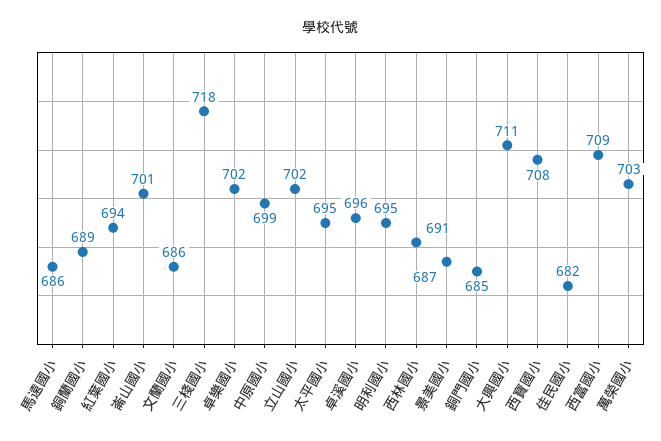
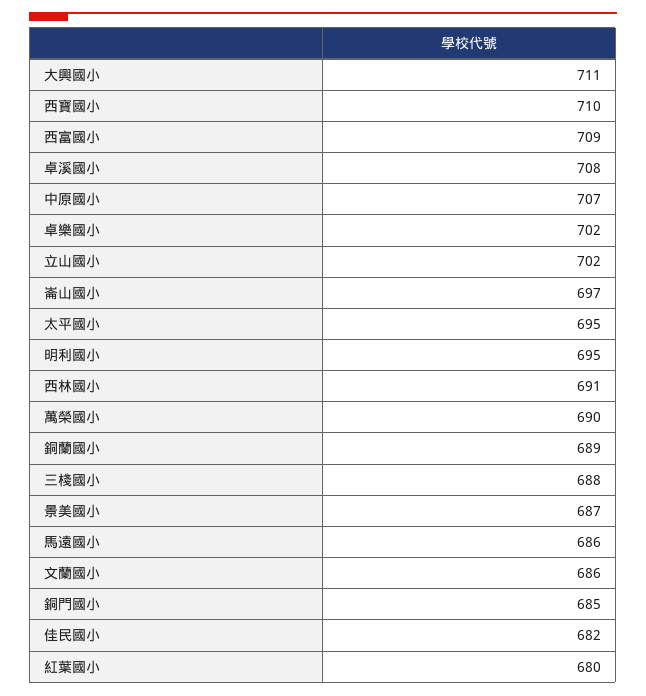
紅葉國小: 694 -> 680
崙山國小: 701 -> 697
三棧國小: 718 -> 688
中原國小: 699 -> 707
卓溪國小: 696 -> 708
西寶國小: 708 -> 710
萬榮國小: 703 -> 690

